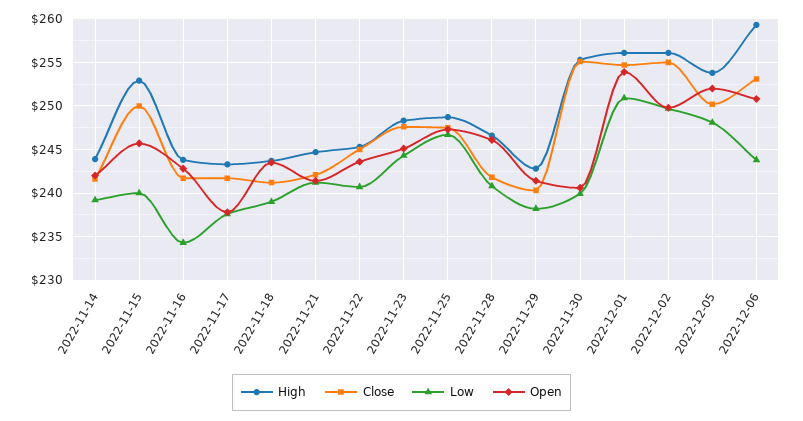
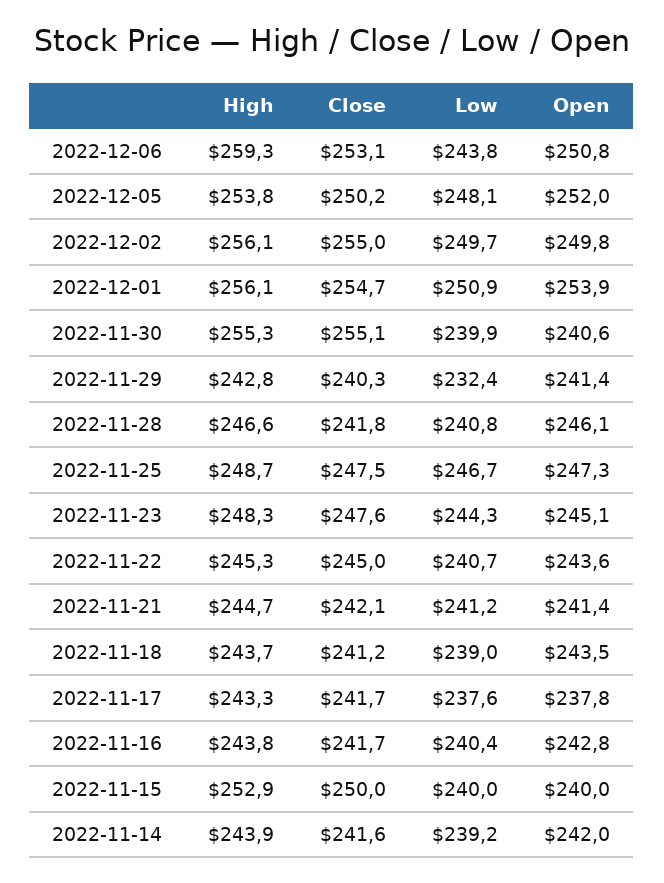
Open, 2022-11-15: 246 -> 240
Low, 2022-11-16: 234 -> 240.4
Low, 2022-11-29: 238 -> 232.4

